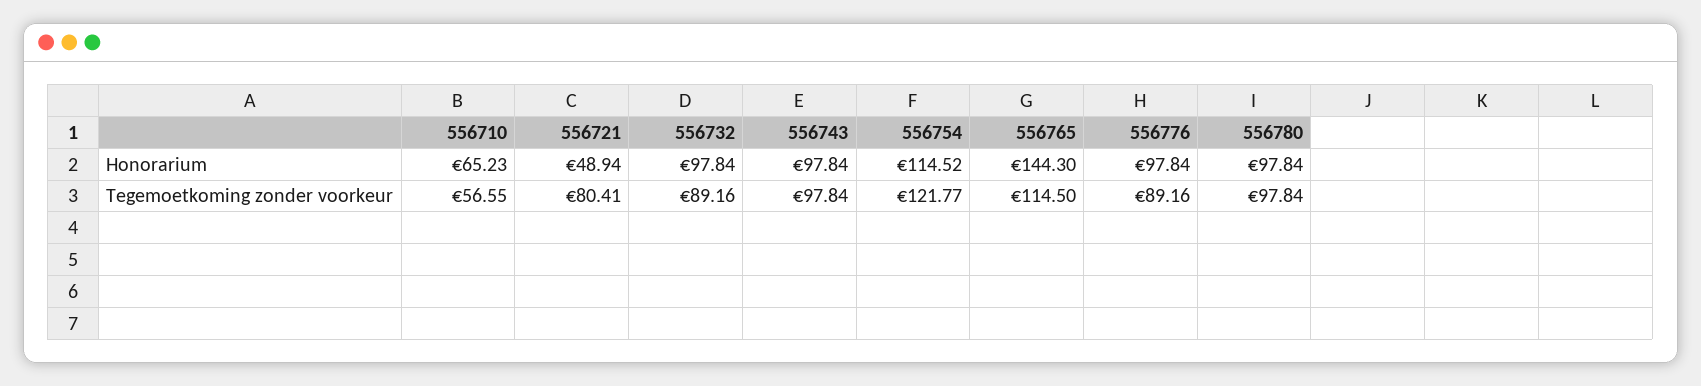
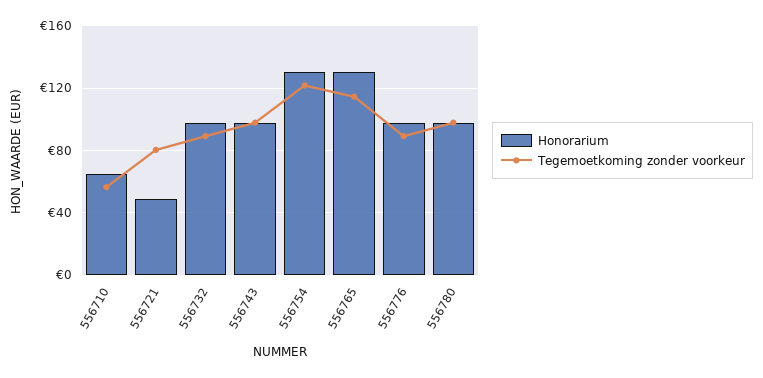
Honorarium, 556754: 114.52 -> 130
Honorarium, 556765: 144.3 -> 130

